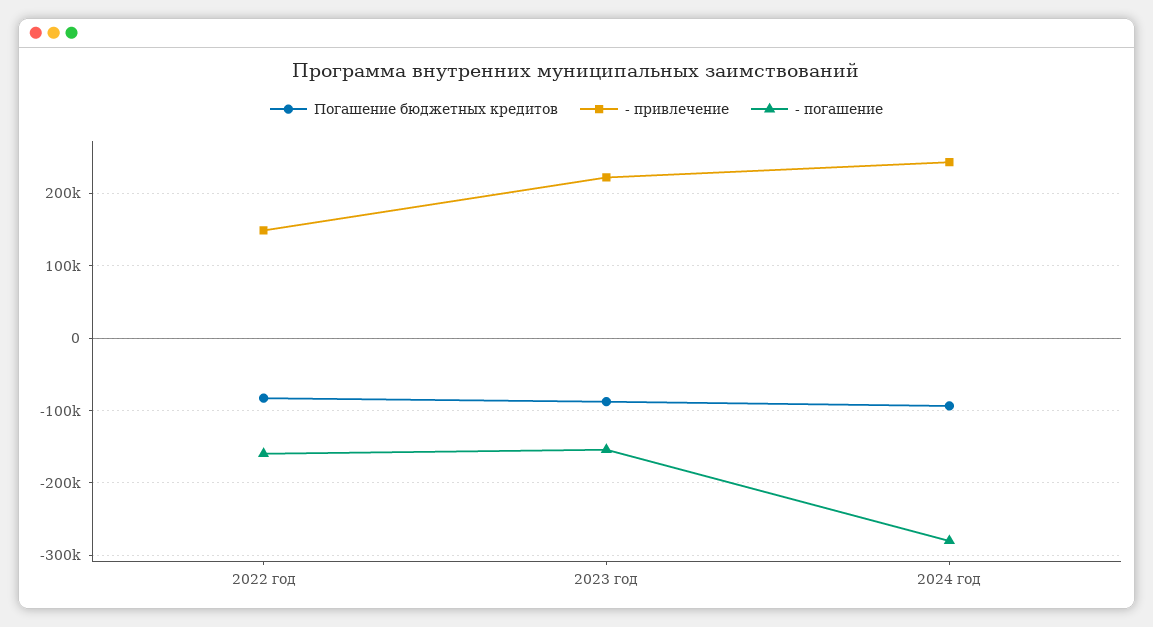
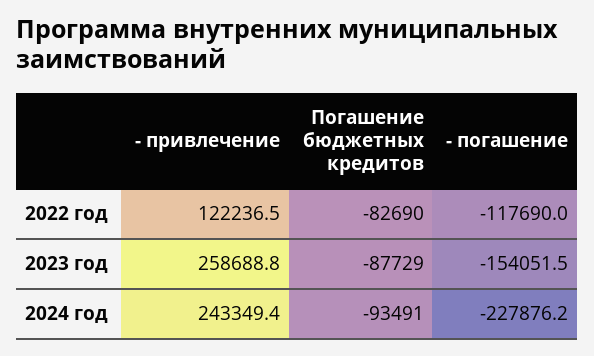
- привлечение, 2022 год: 150000 -> 122236.5
- погашение, 2022 год: -160000 -> -117690
- привлечение, 2023 год: 220000 -> 258688.8
- погашение, 2024 год: -280000 -> -227876.2

